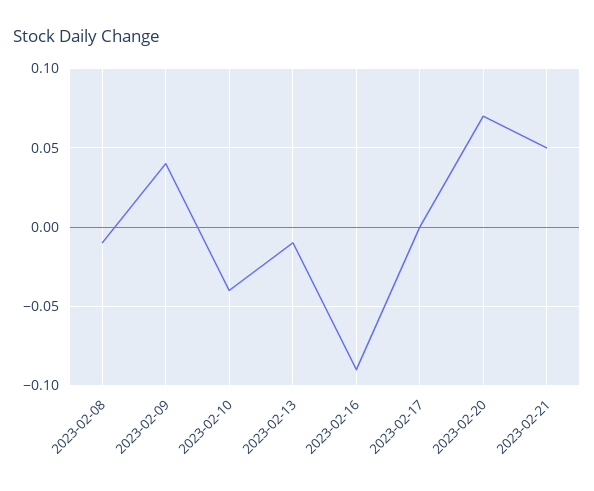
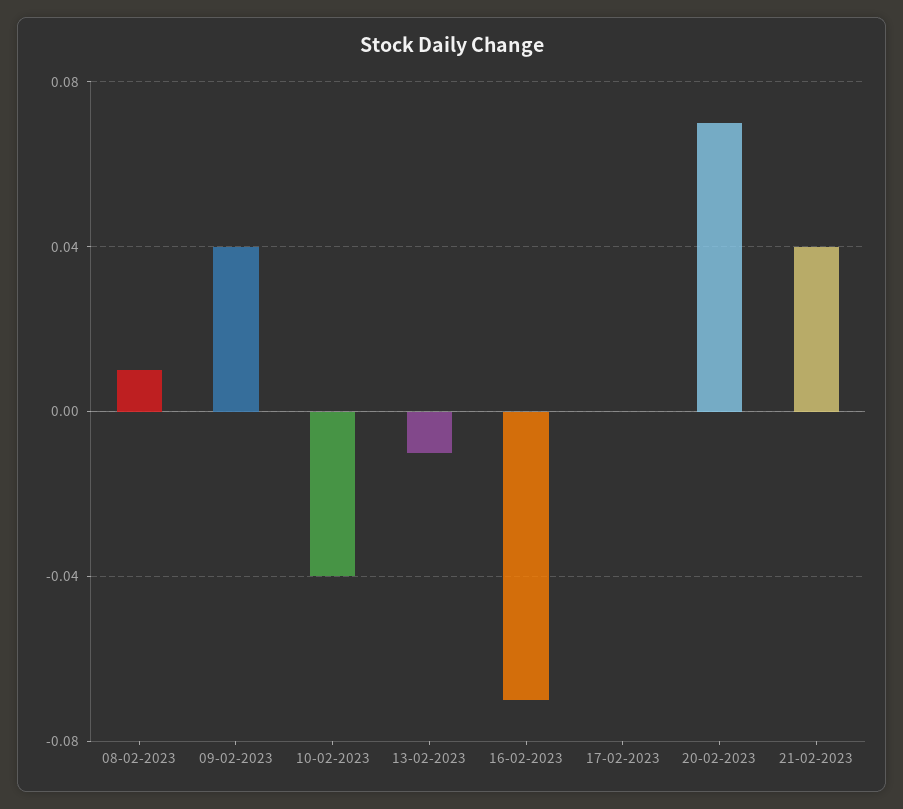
2023-02-08: -0.01 -> 0.01
2023-02-16: -0.09 -> -0.07
2023-02-21: 0.05 -> 0.04

